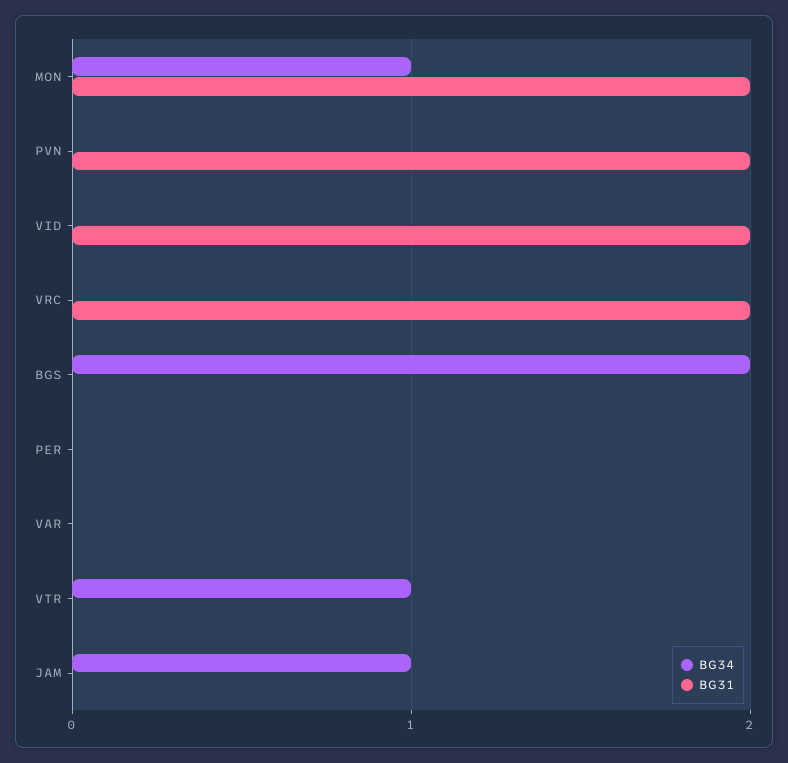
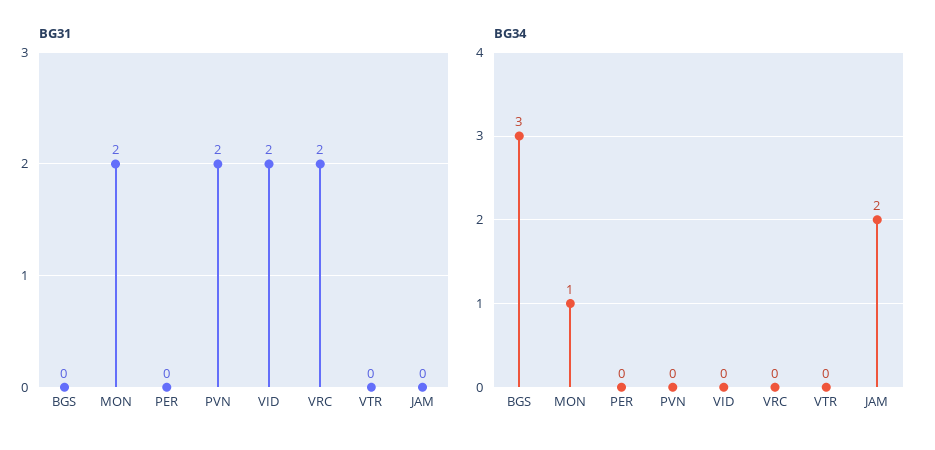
BG34, BGS: 2 -> 3
BG34, VAR: 0 -> none
BG31, VAR: 0 -> none
BG34, VTR: 1 -> 0
BG34, JAM: 1 -> 2

